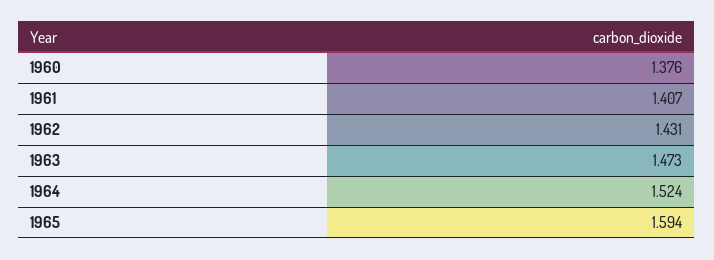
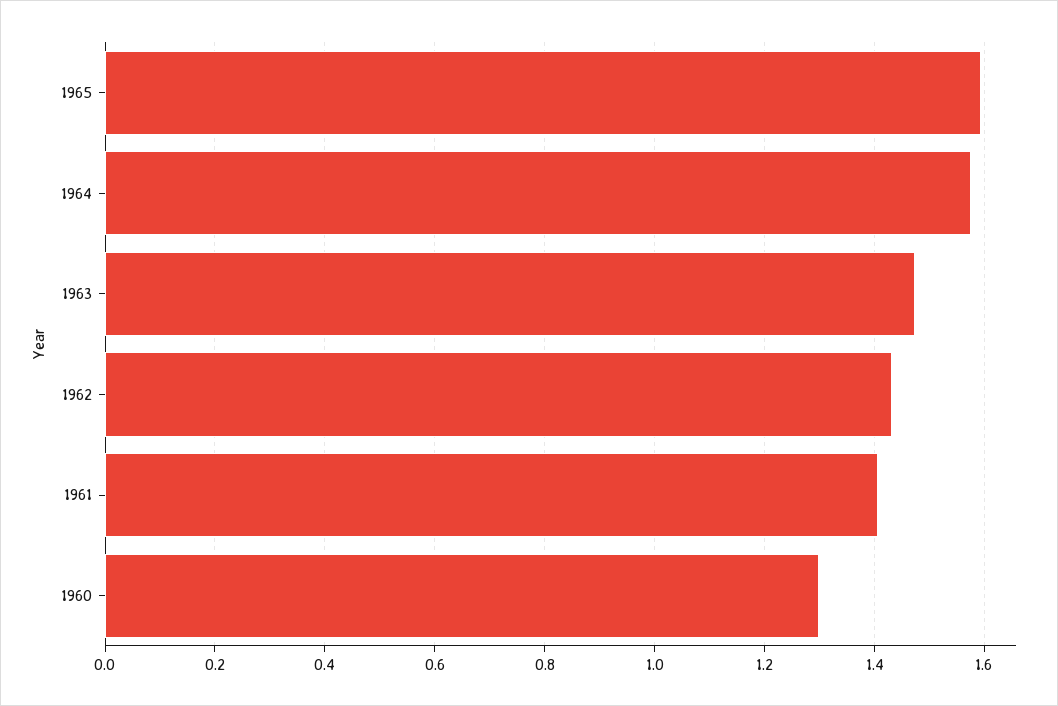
1960: 1.376 -> 1.3
1964: 1.524 -> 1.58

